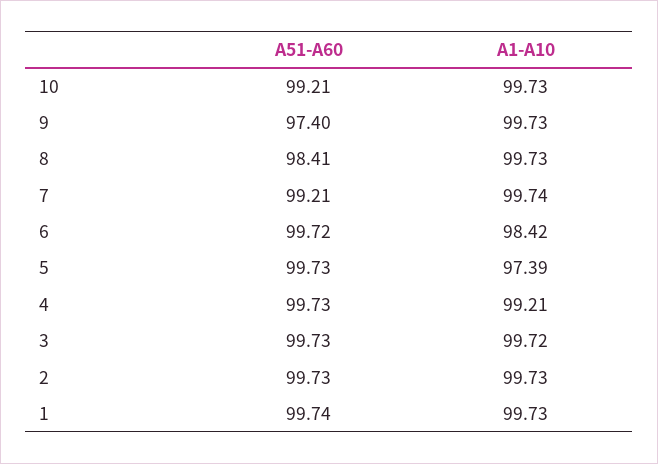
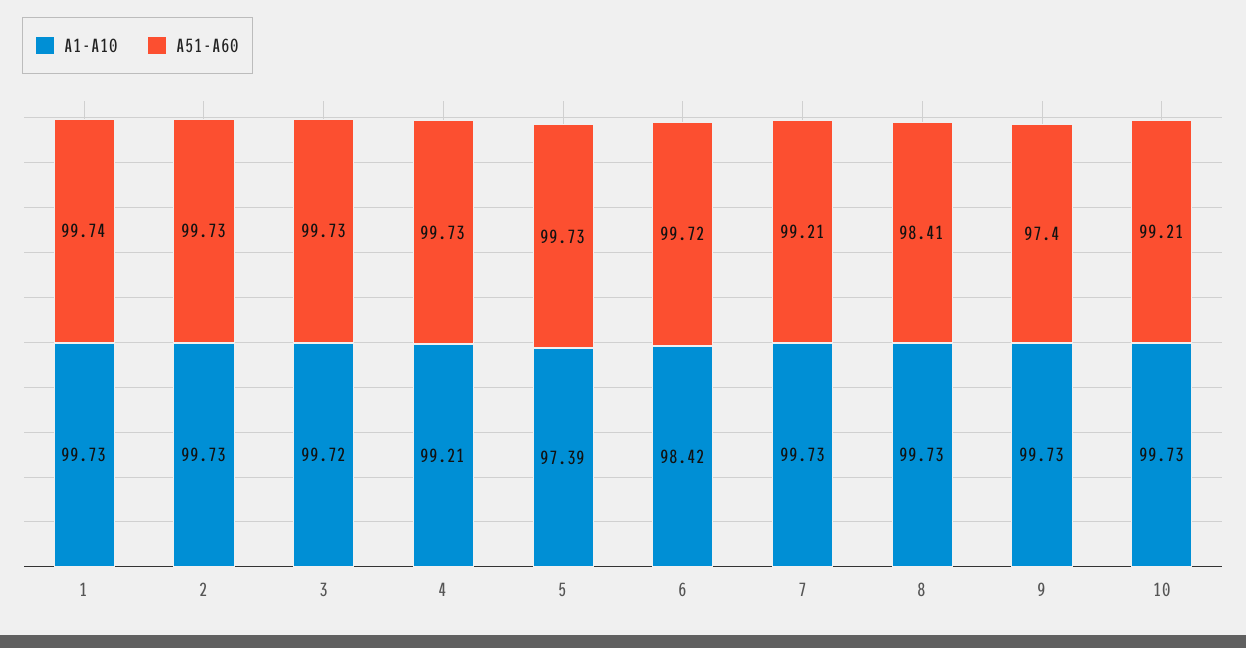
A1-A10, 7: 99.74 -> 99.73

